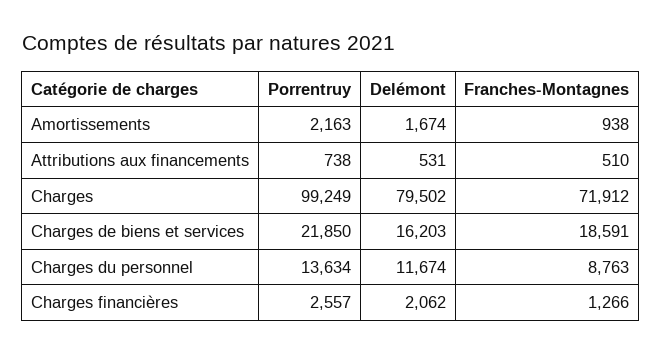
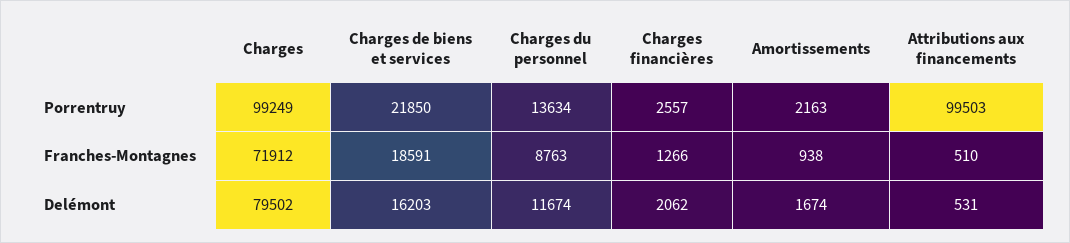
Porrentruy, Attributions aux financements: 738 -> 99503

